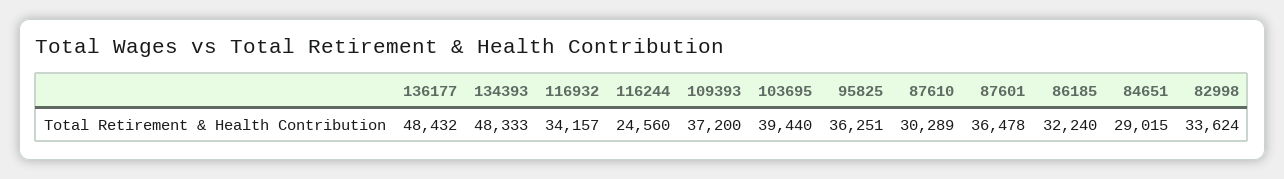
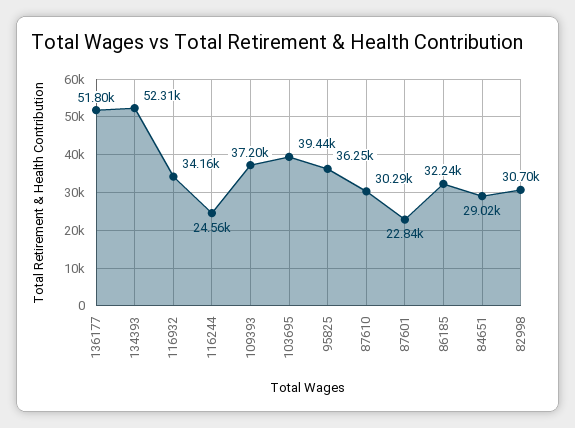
136177: 48432 -> 51800
134393: 48333 -> 52310
87601: 36478 -> 22840
82998: 33624 -> 30700

